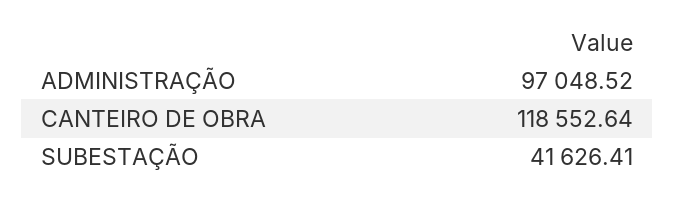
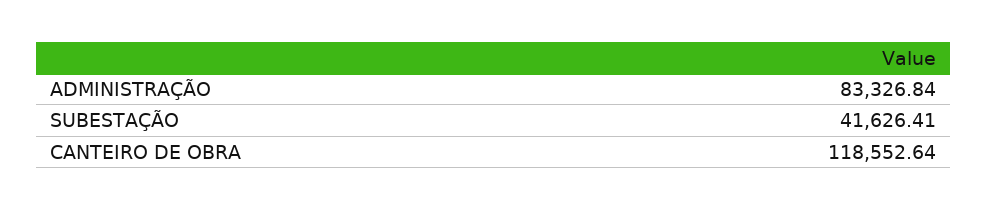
ADMINISTRAÇÃO: 97048.52 -> 83326.84

